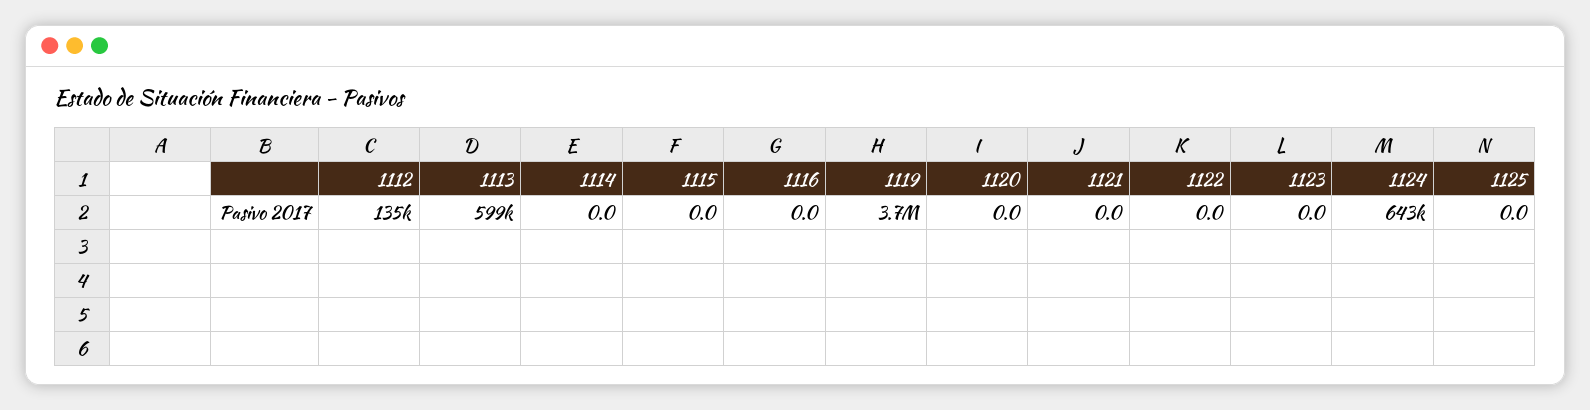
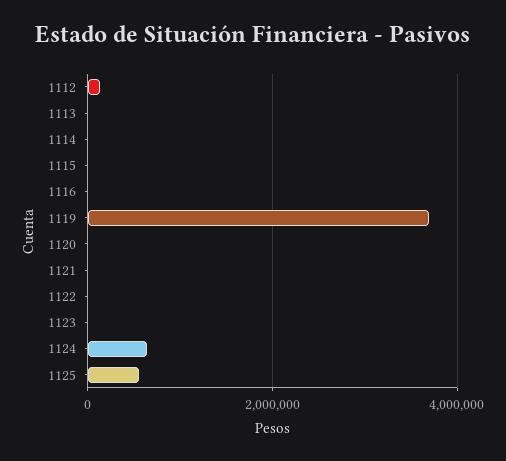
1113: 599000 -> 0
1125: 0 -> 600000

